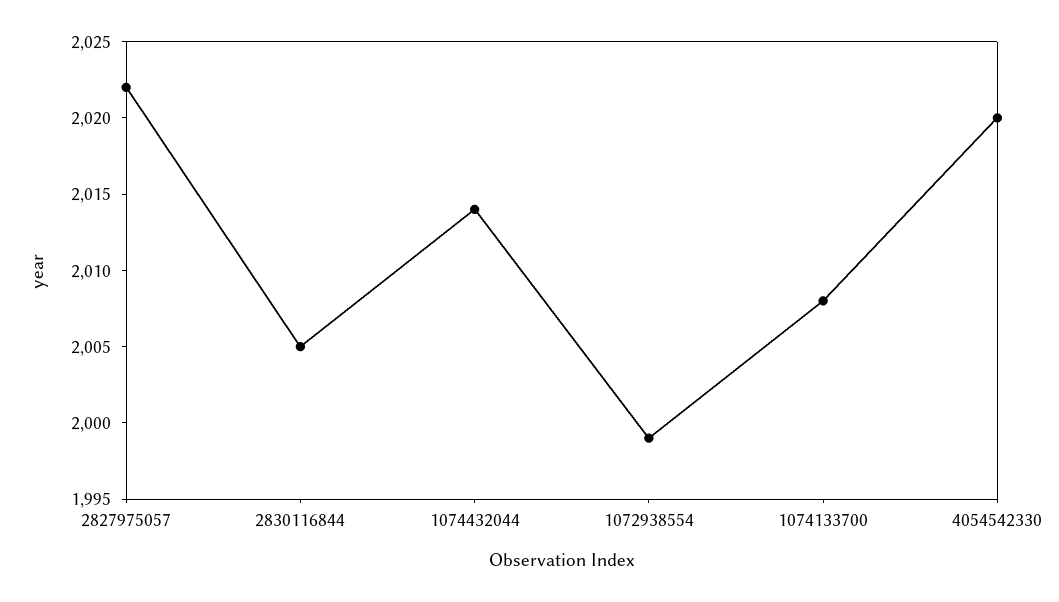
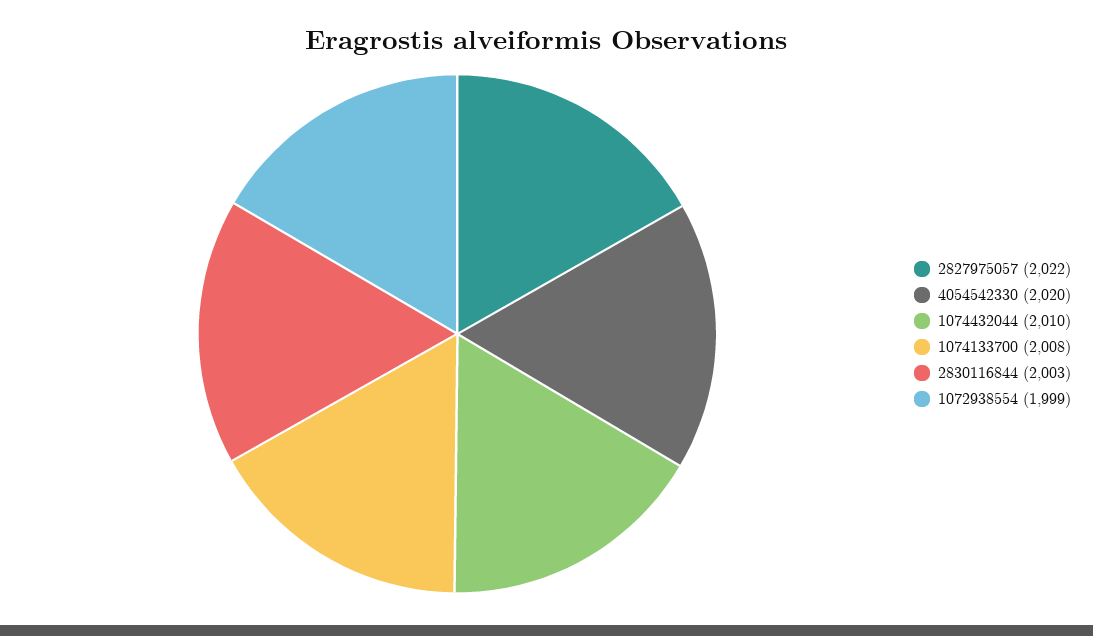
2830116844: 2005 -> 2003
1074432044: 2014 -> 2010

